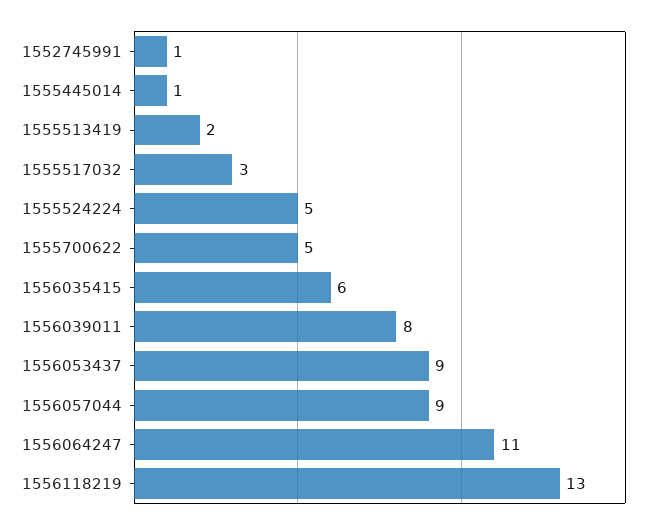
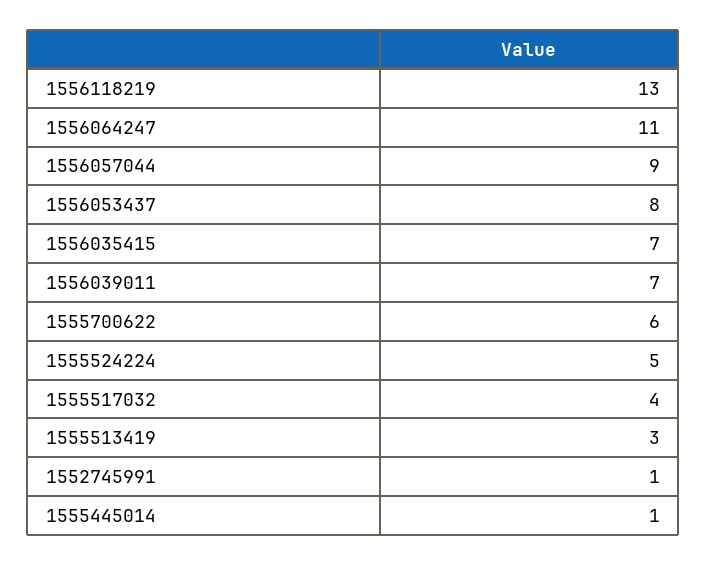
1555513419: 2 -> 3
1555517032: 3 -> 4
1555700622: 5 -> 6
1556035415: 6 -> 7
1556039011: 8 -> 7
1556053437: 9 -> 8

